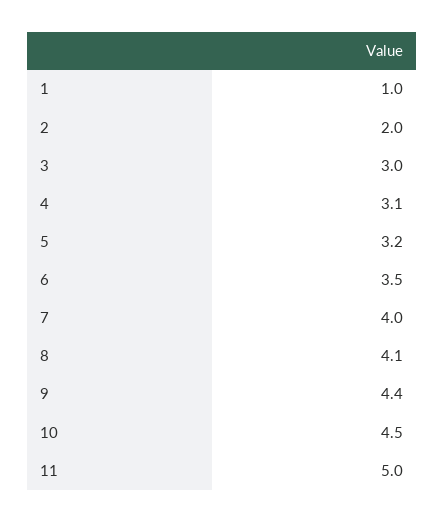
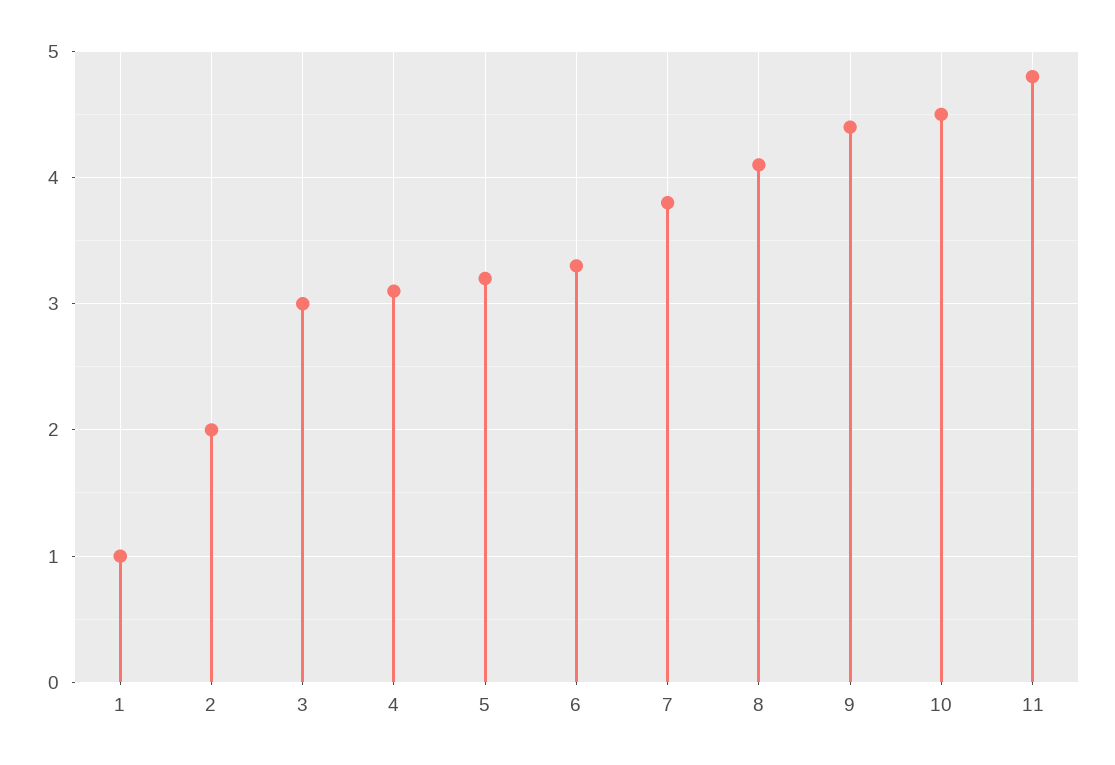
6: 3.5 -> 3.3
7: 4 -> 3.8
11: 5 -> 4.8

